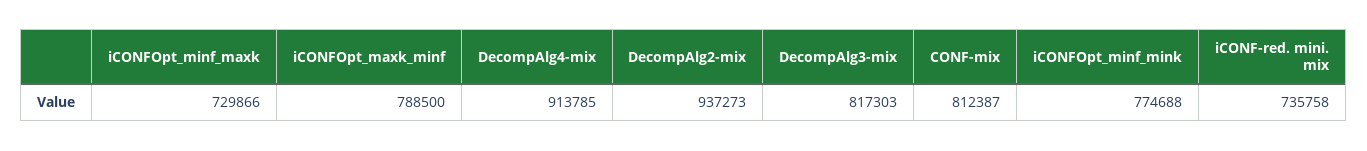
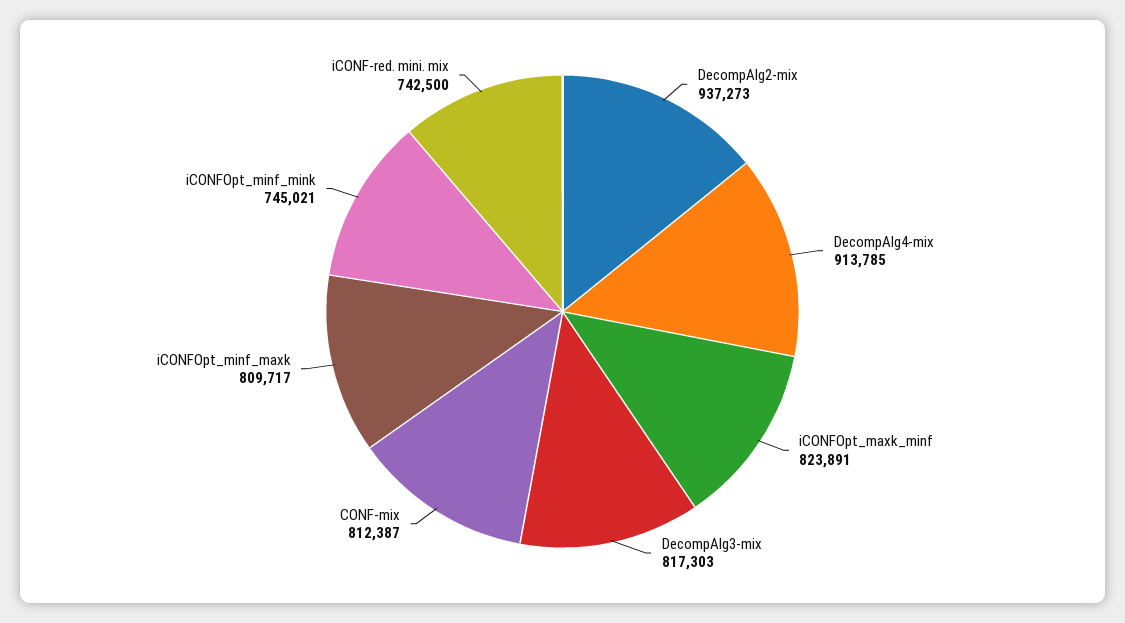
iCONFOpt_minf_maxk: 729866 -> 809717
iCONFOpt_maxk_minf: 788500 -> 823891
iCONFOpt_minf_mink: 774688 -> 745021
iCONF-red. mini. mix: 735758 -> 742500

